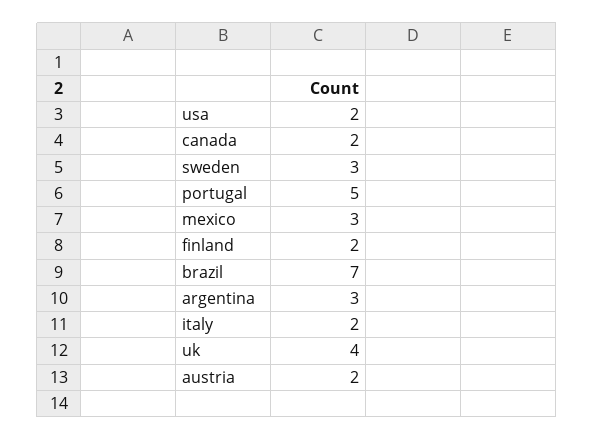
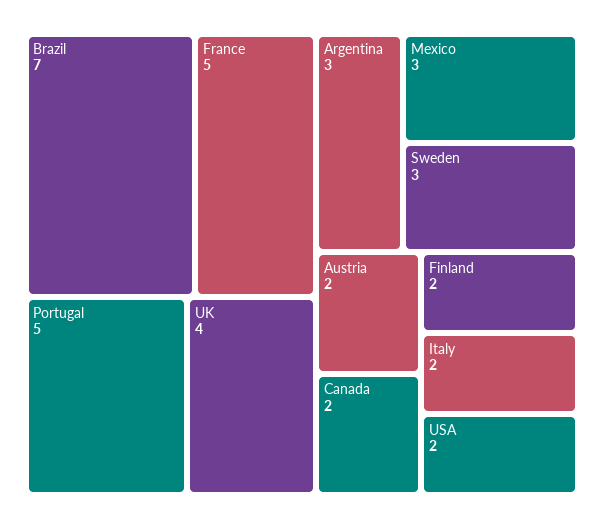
France: none -> 5

